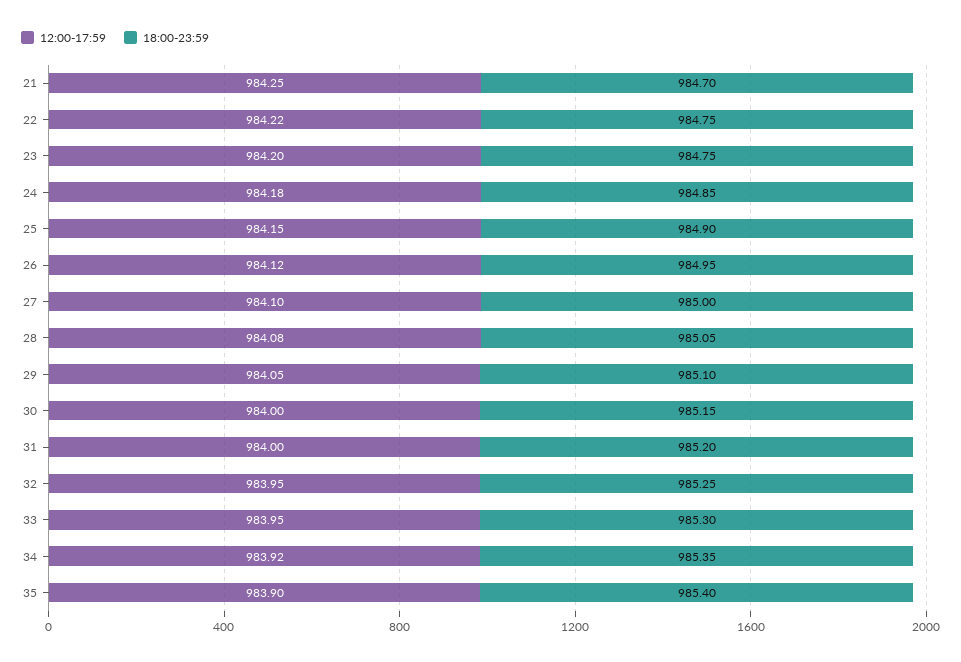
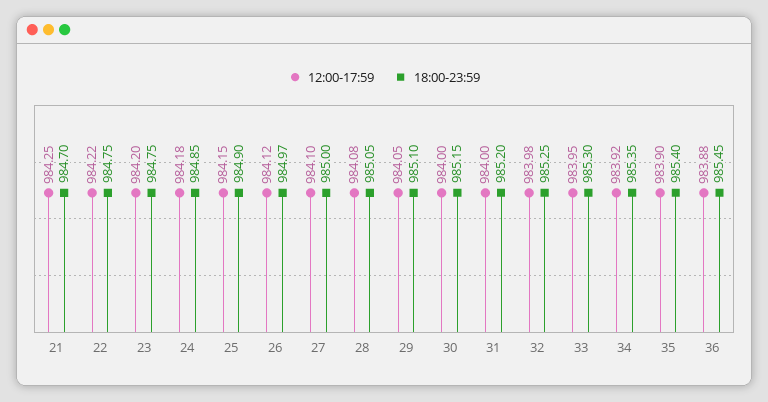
18:00-23:59, 26: 984.95 -> 984.97
12:00-17:59, 32: 983.95 -> 983.98
12:00-17:59, 36: none -> 983.88
18:00-23:59, 36: none -> 985.45

